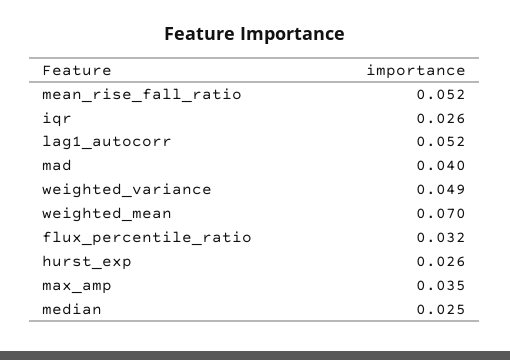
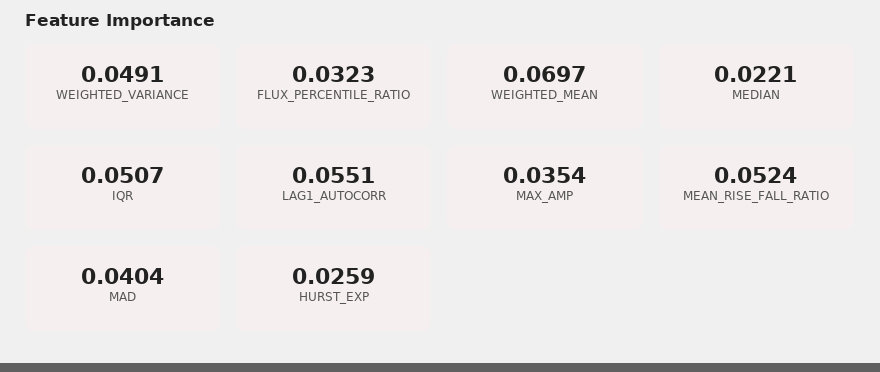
iqr: 0.026 -> 0.0507
lag1_autocorr: 0.052 -> 0.0551
median: 0.025 -> 0.0221

